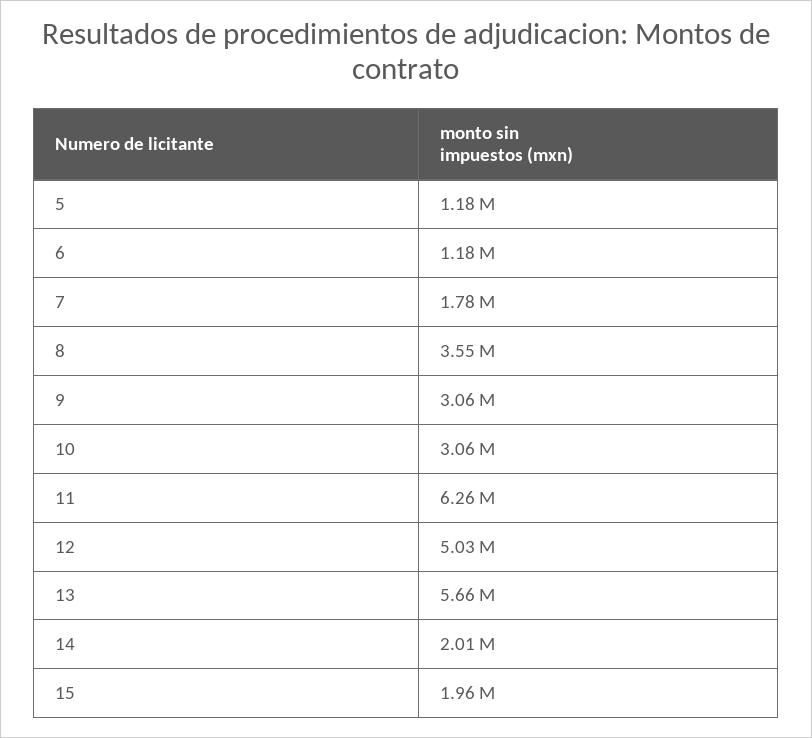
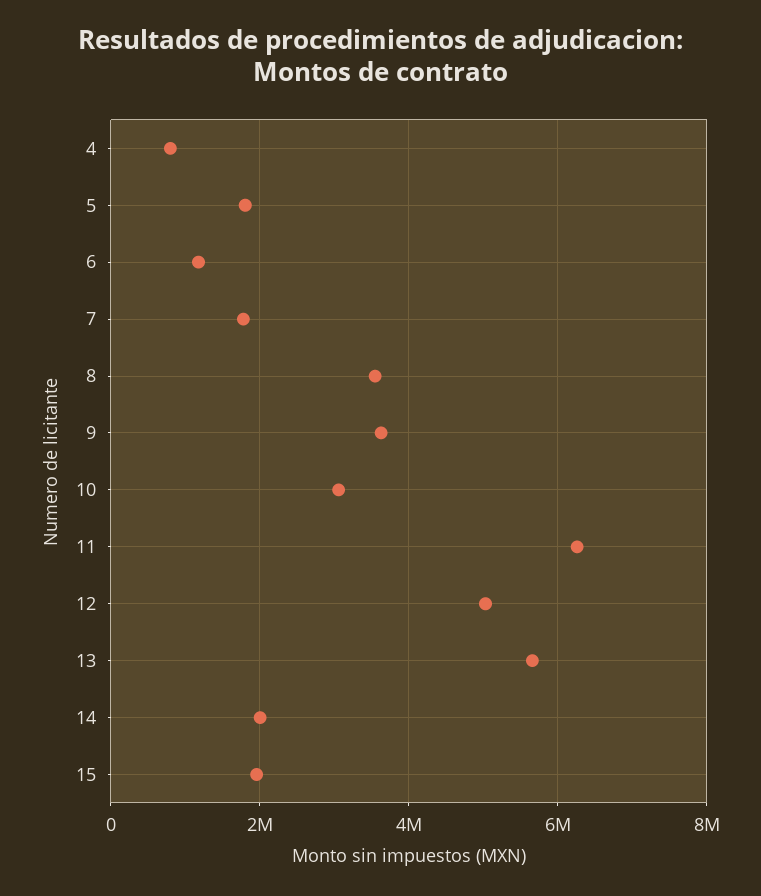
5: 1180000 -> 1800000
9: 3060000 -> 3600000
4: none -> 800000

